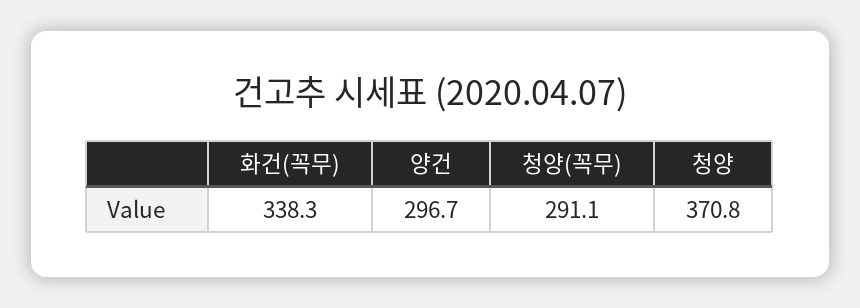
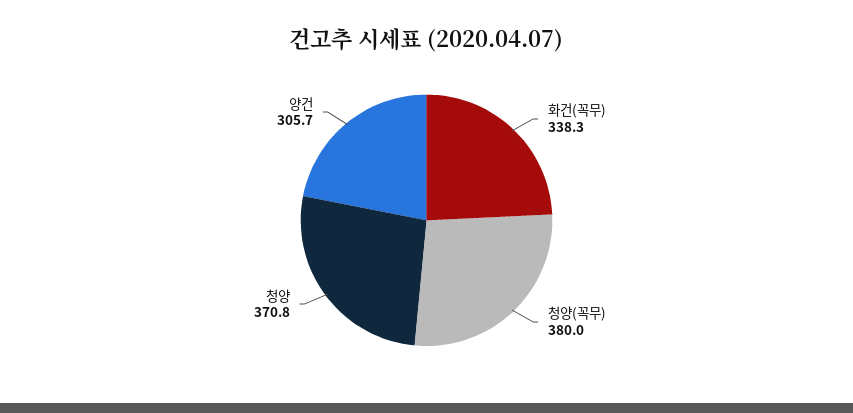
양건: 296.7 -> 305.7
청양(꼭무): 291.1 -> 380

